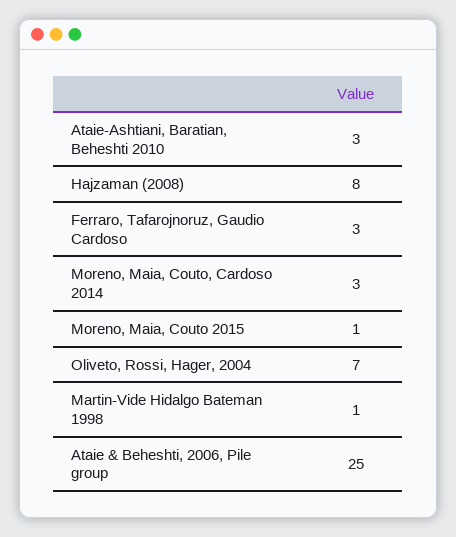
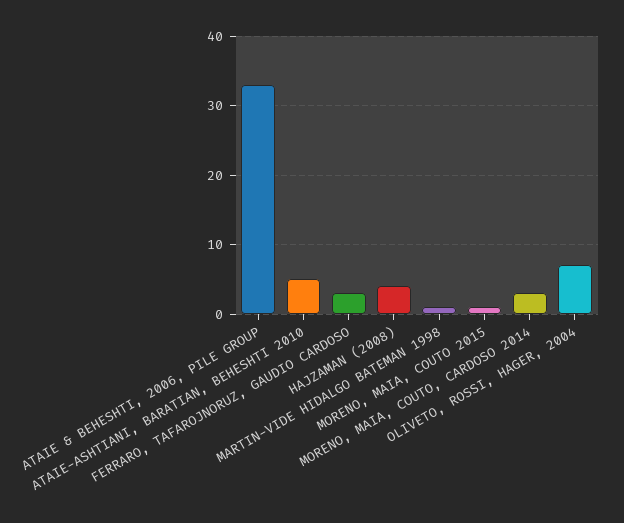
Ataie-Ashtiani, Baratian, Beheshti 2010: 3 -> 5
Hajzaman (2008): 8 -> 4
Ataie & Beheshti, 2006, Pile group: 25 -> 33

